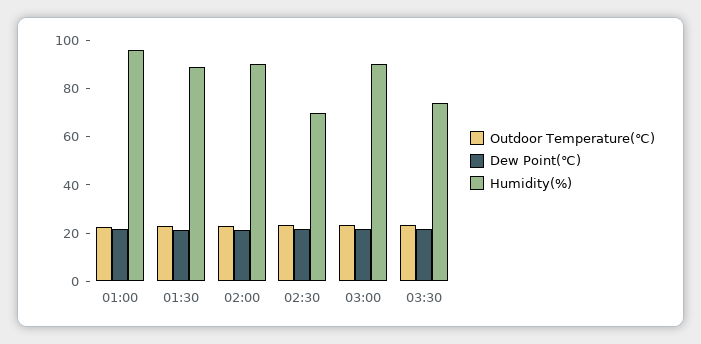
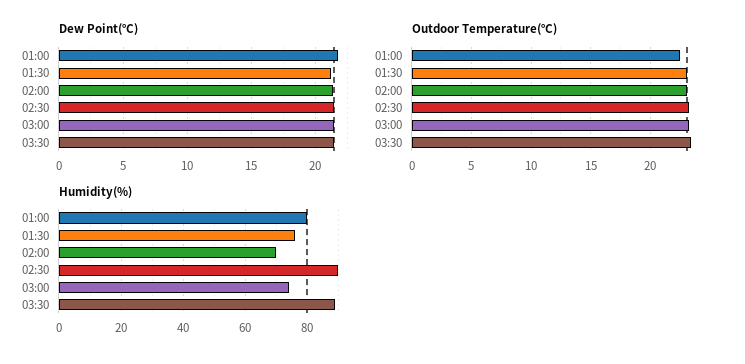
Humidity(%), 01:00: 95 -> 80
Humidity(%), 01:30: 90 -> 75
Humidity(%), 02:00: 90 -> 70
Humidity(%), 02:30: 70 -> 90
Humidity(%), 03:00: 90 -> 75
Humidity(%), 03:30: 75 -> 90

